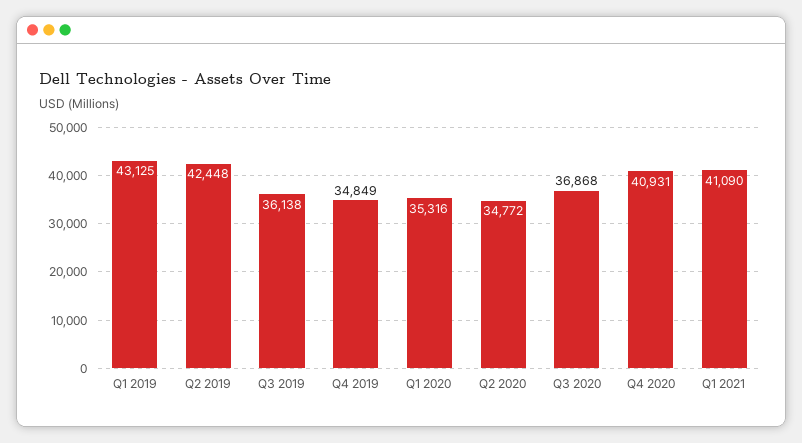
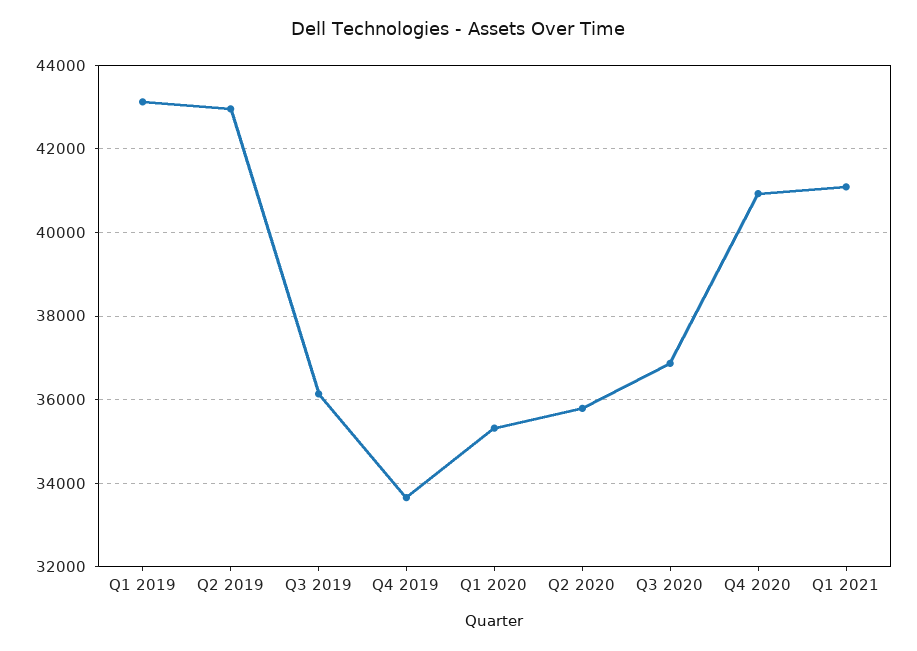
Q2 2019: 42448 -> 43000
Q4 2019: 34849 -> 33600
Q2 2020: 34772 -> 35800

